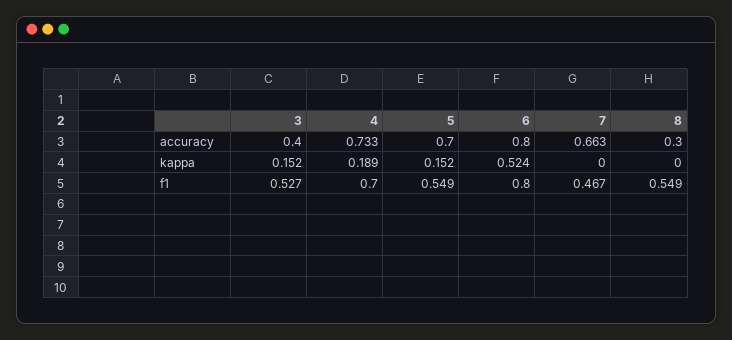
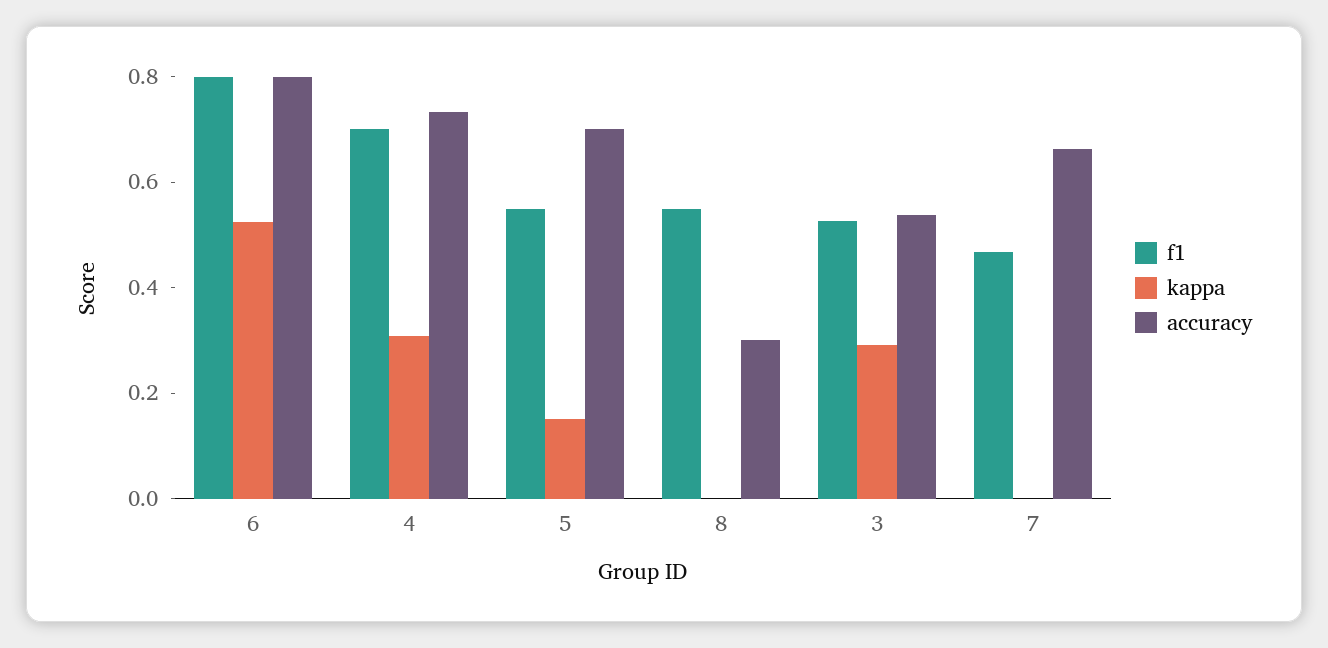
accuracy, 3: 0.4 -> 0.55
kappa, 3: 0.152 -> 0.3
kappa, 4: 0.189 -> 0.3

